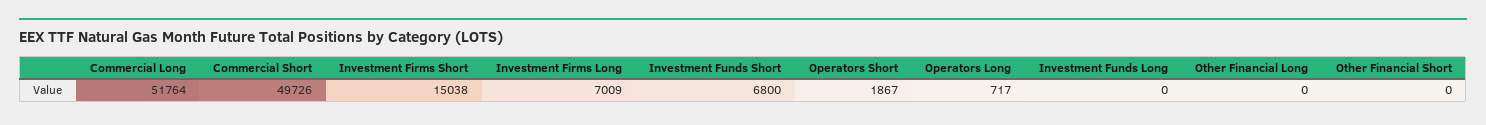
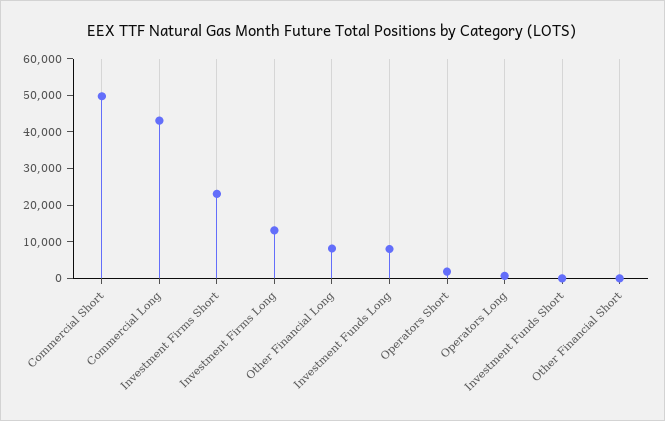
Commercial Long: 51764 -> 42500
Investment Firms Short: 15038 -> 22500
Investment Firms Long: 7009 -> 12500
Investment Funds Short: 6800 -> 0
Investment Funds Long: 0 -> 7500
Other Financial Long: 0 -> 7500

